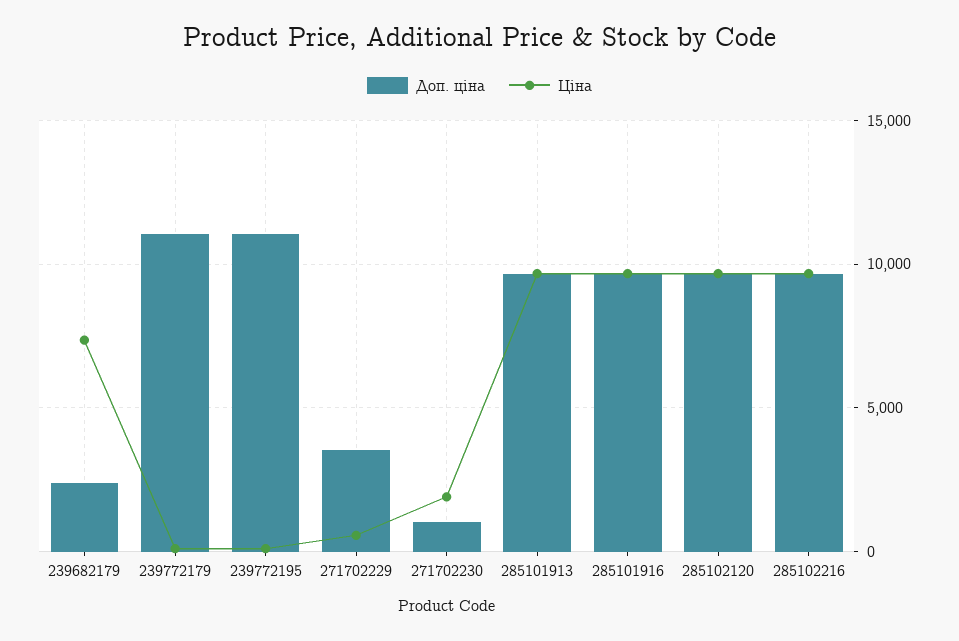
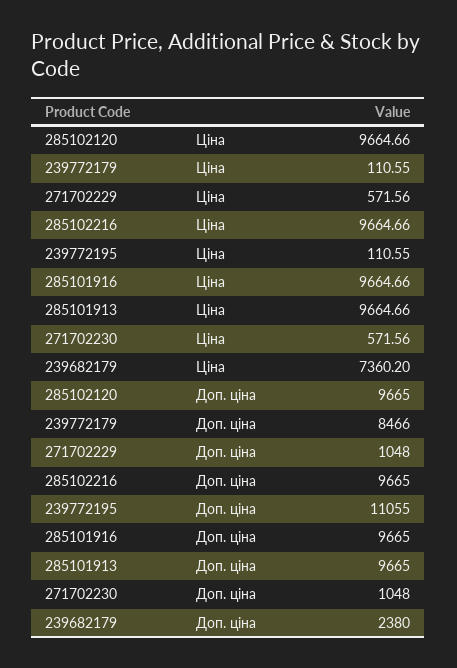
Доп. ціна, 239772179: 11000 -> 8466
Доп. ціна, 271702229: 3500 -> 1048
Ціна, 271702230: 2000 -> 571.56

